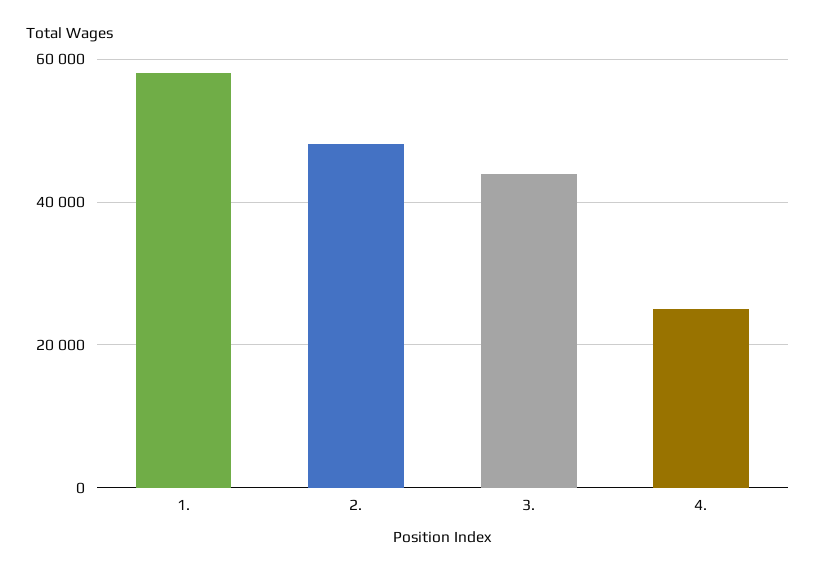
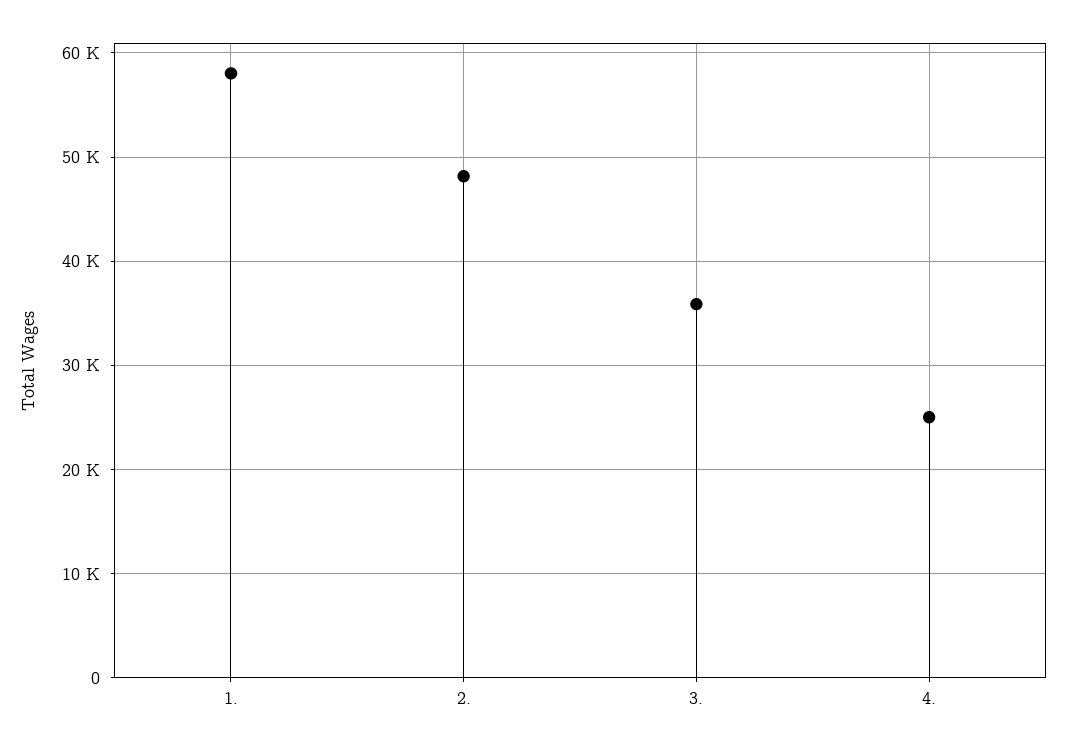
3.: 44000 -> 36000

